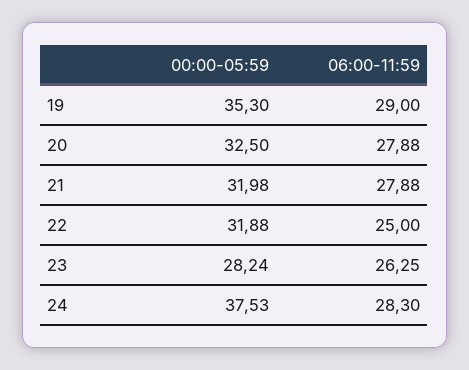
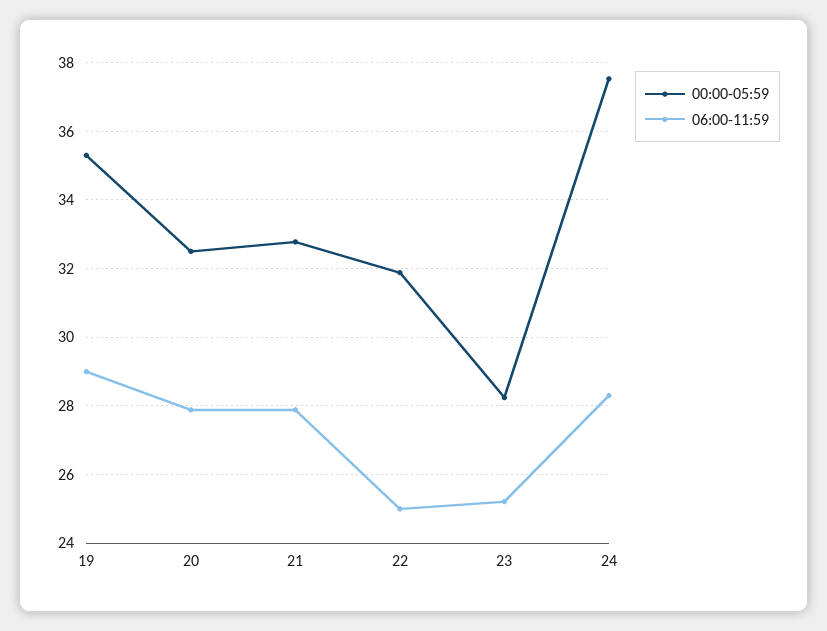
00:00-05:59, 21: 31.98 -> 32.8
06:00-11:59, 23: 26.25 -> 25.2

